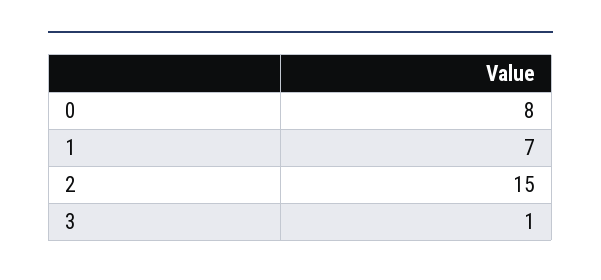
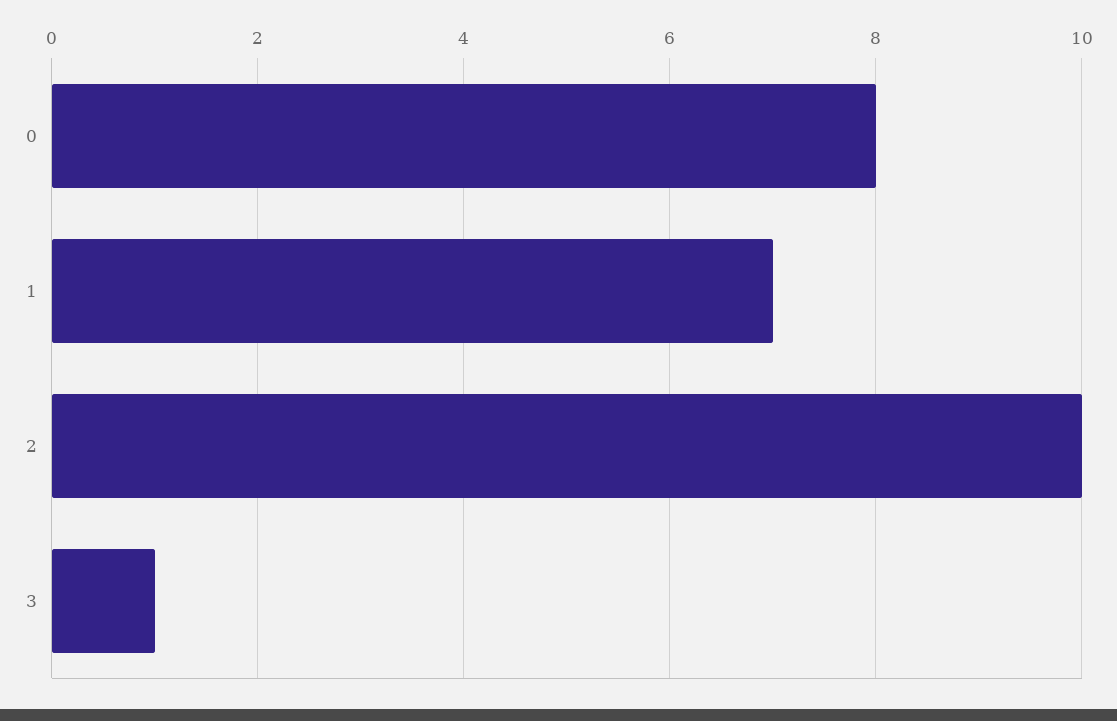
2: 15 -> 10

